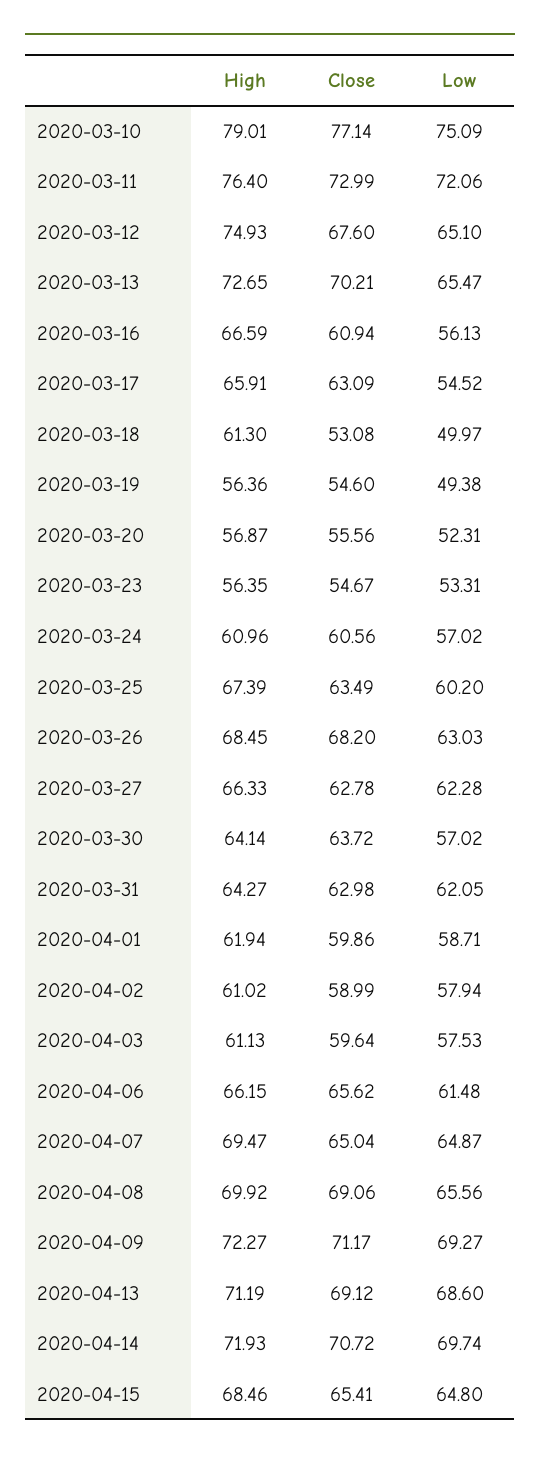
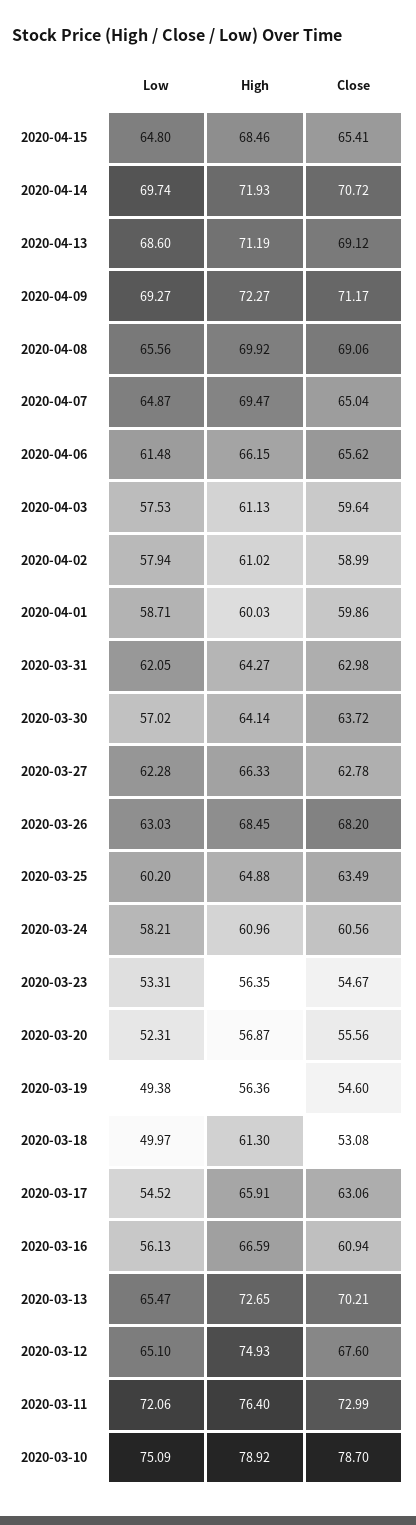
High, 2020-03-10: 79.01 -> 78.92
Close, 2020-03-10: 77.14 -> 78.7
Close, 2020-03-17: 63.09 -> 63.06
Low, 2020-03-24: 57.02 -> 58.21
High, 2020-03-25: 67.39 -> 64.88
High, 2020-04-01: 61.94 -> 60.03

